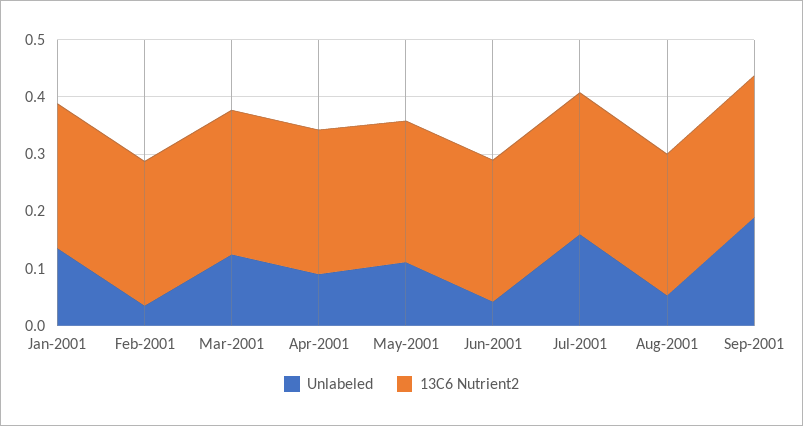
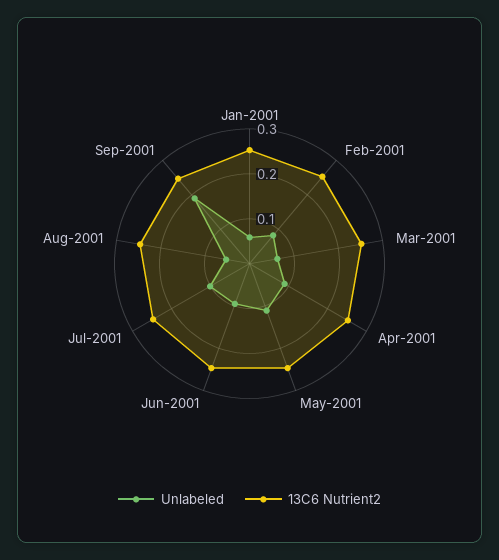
Unlabeled, Jan-2001: 0.14 -> 0.06
Unlabeled, Feb-2001: 0.04 -> 0.08
Unlabeled, Mar-2001: 0.12 -> 0.06
Unlabeled, Jun-2001: 0.04 -> 0.1
Unlabeled, Jul-2001: 0.16 -> 0.1

